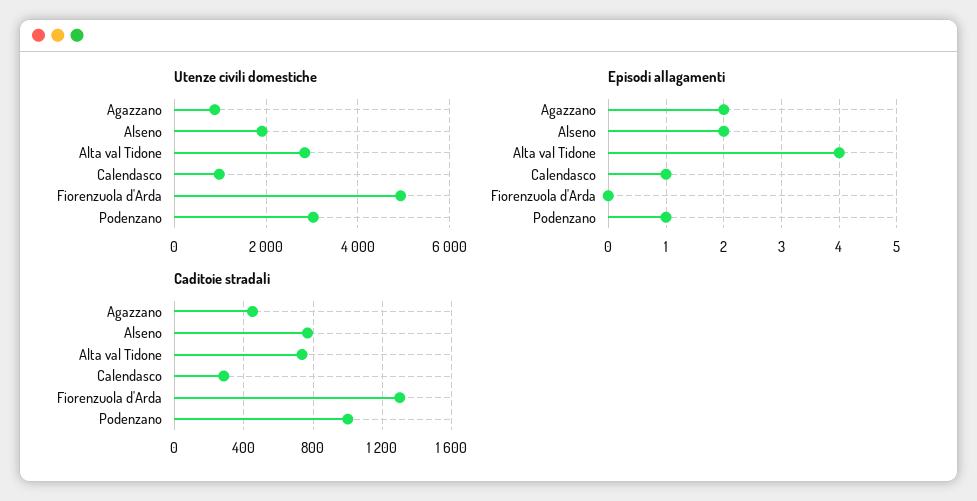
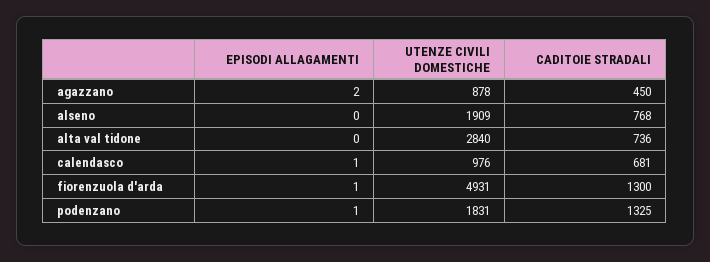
Utenze civili domestiche, Podenzano: 3000 -> 1831
Episodi allagamenti, Alseno: 2 -> 0
Episodi allagamenti, Alta val Tidone: 4 -> 0
Episodi allagamenti, Fiorenzuola d'Arda: 0 -> 1
Caditoie stradali, Calendasco: 300 -> 681
Caditoie stradali, Podenzano: 1000 -> 1325

